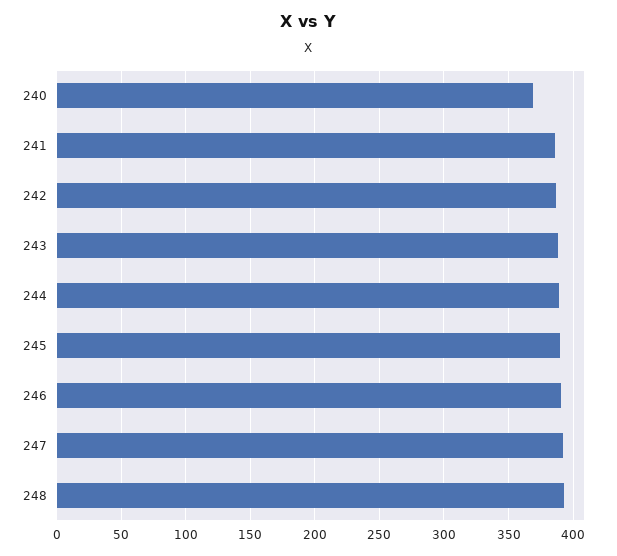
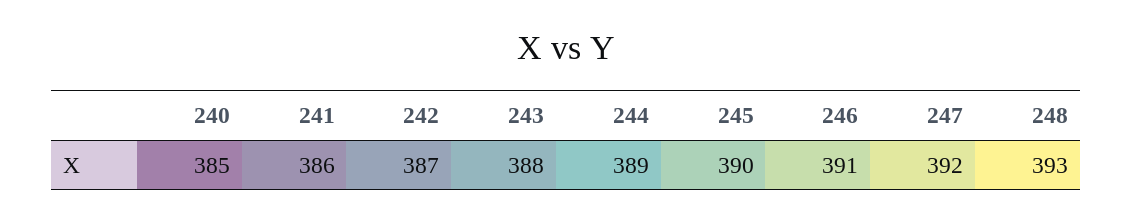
240: 370 -> 385

